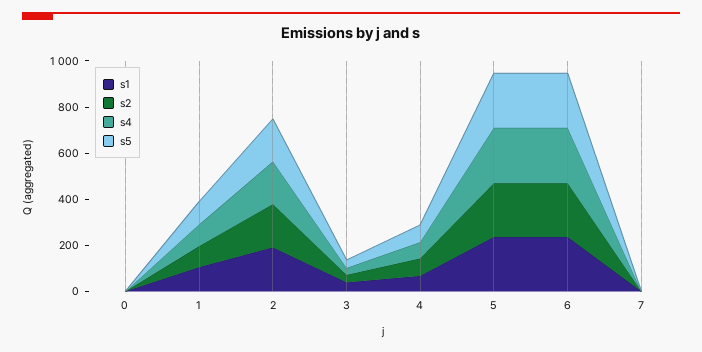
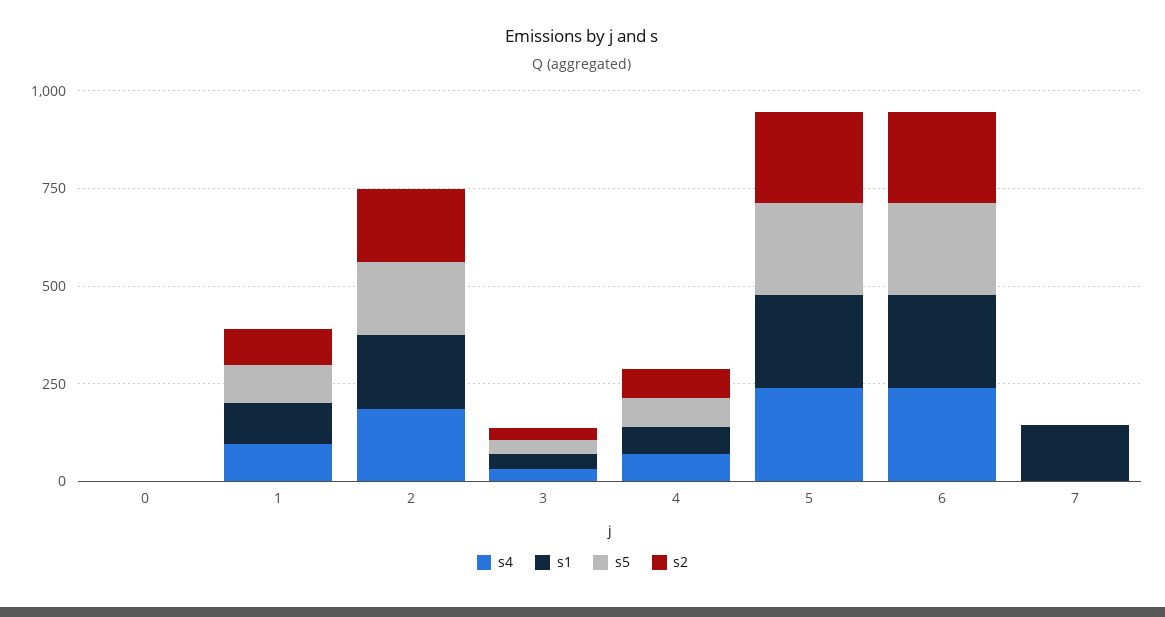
s1, 7: 0 -> 150

